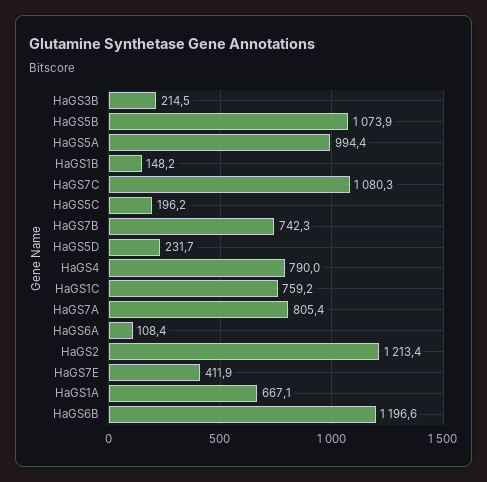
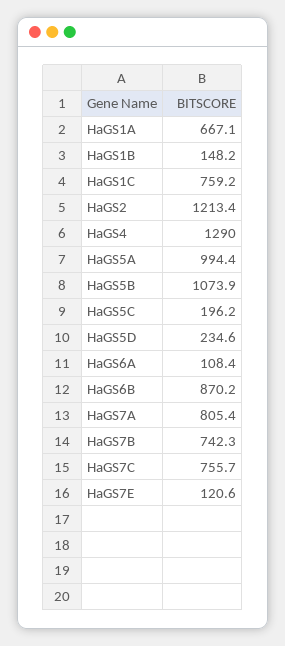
HaGS3B: 214.5 -> none
HaGS7C: 1080.3 -> 755.7
HaGS5D: 231.7 -> 234.6
HaGS4: 790 -> 1290
HaGS7E: 411.9 -> 120.6
HaGS6B: 1196.6 -> 870.2

